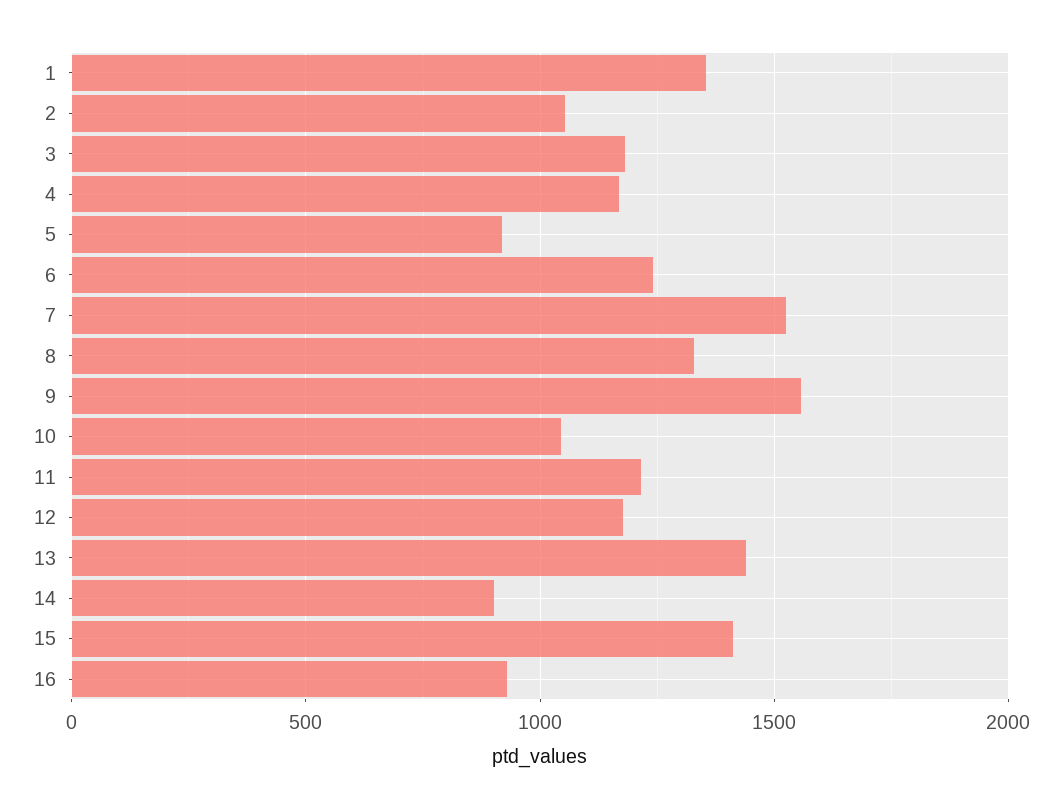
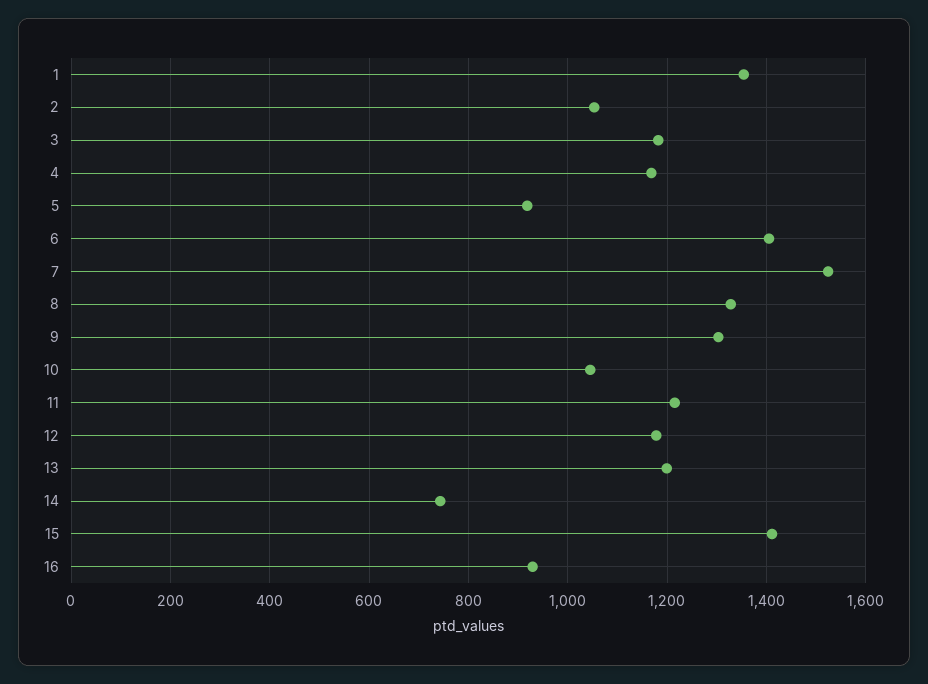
6: 1250 -> 1400
9: 1550 -> 1300
13: 1450 -> 1200
14: 900 -> 740

